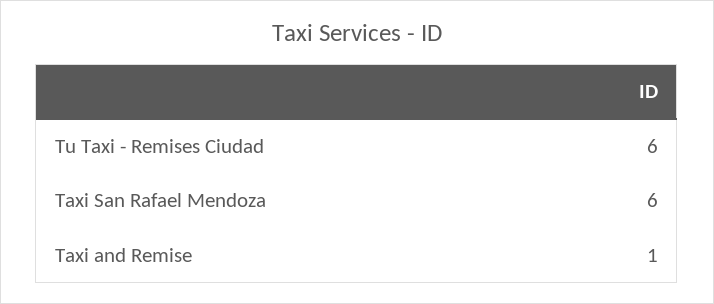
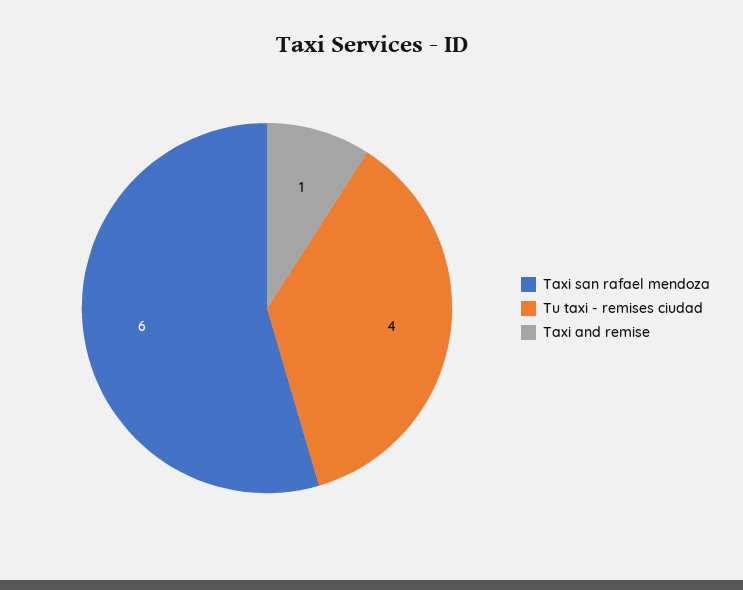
Tu Taxi - Remises Ciudad: 6 -> 4

